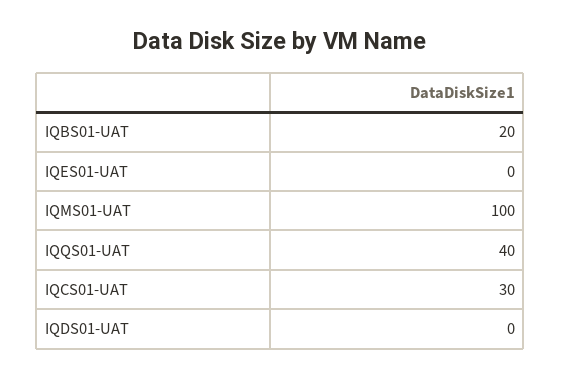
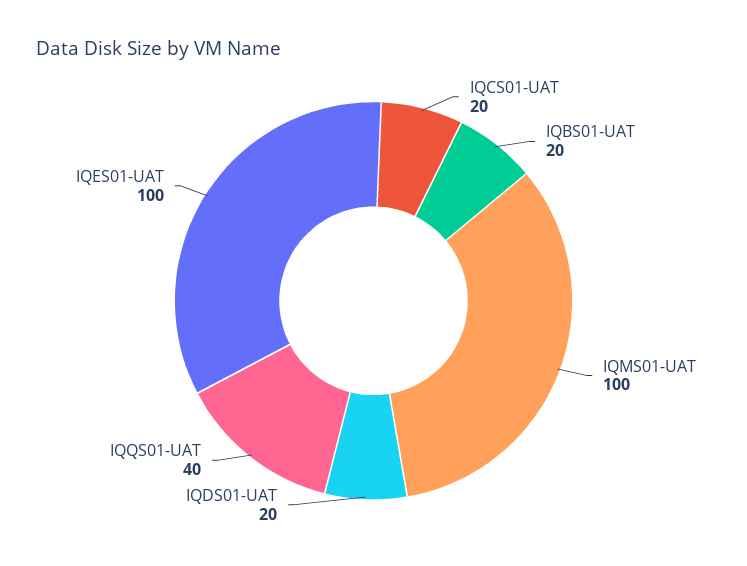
IQES01-UAT: 0 -> 100
IQCS01-UAT: 30 -> 20
IQDS01-UAT: 0 -> 20

